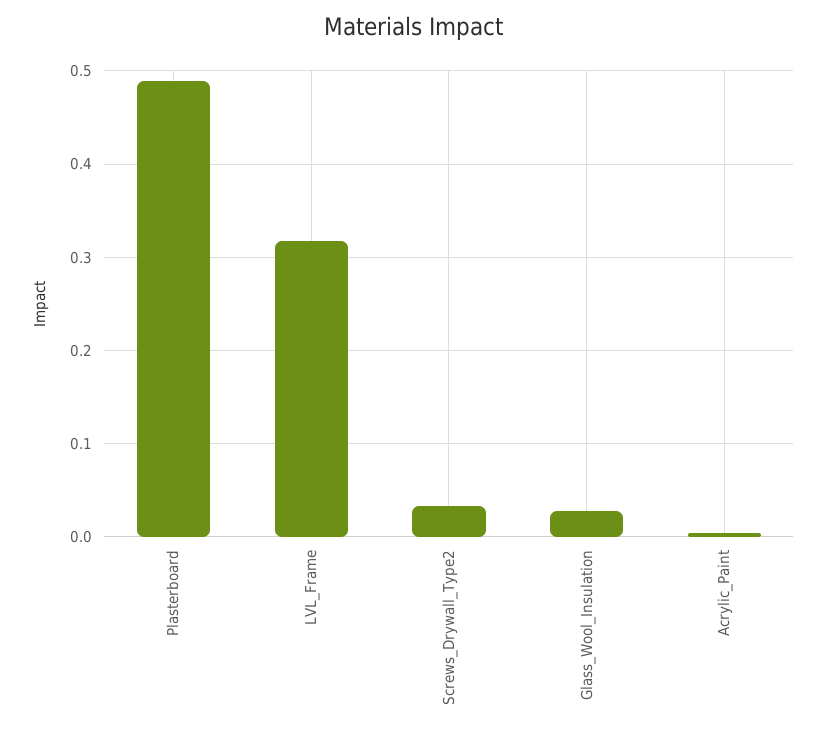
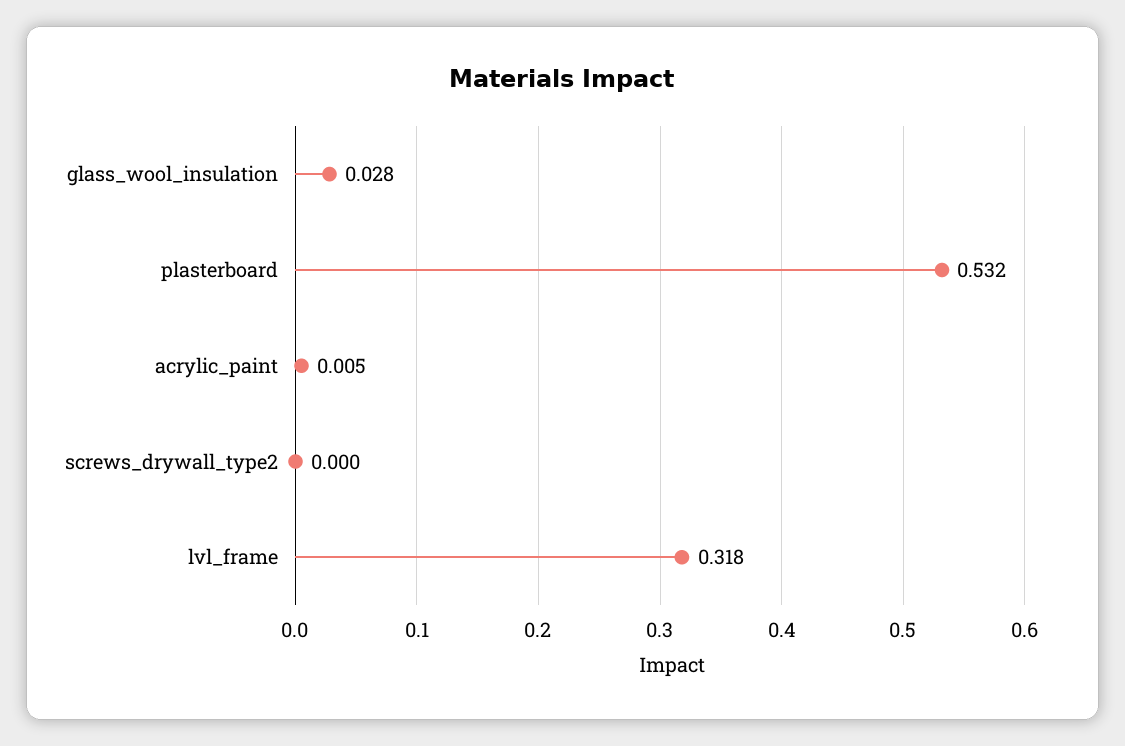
Plasterboard: 0.49 -> 0.532
Screws_Drywall_Type2: 0.03 -> 0

